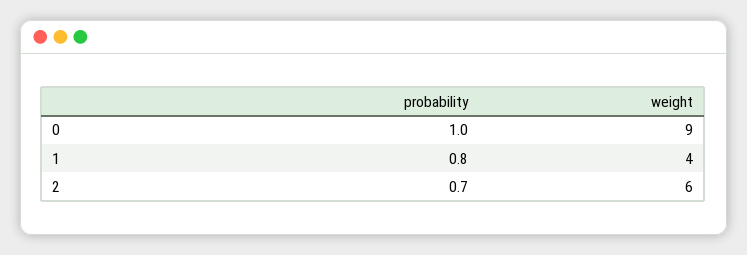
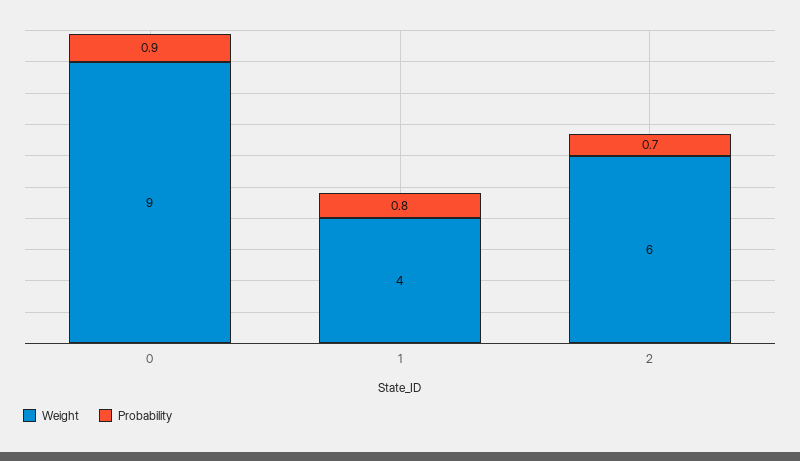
probability, 0: 1 -> 0.9

